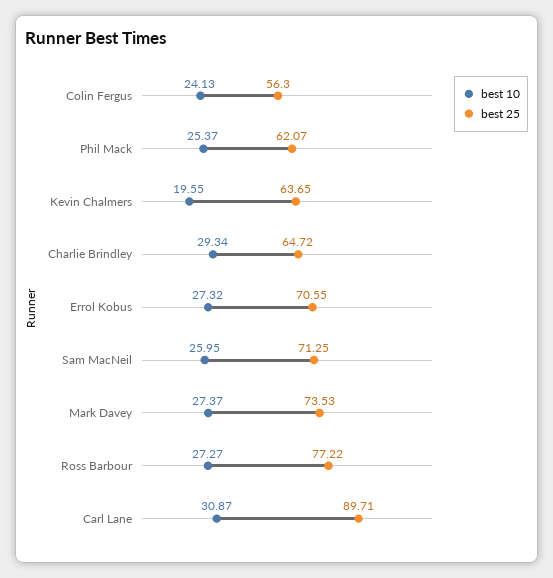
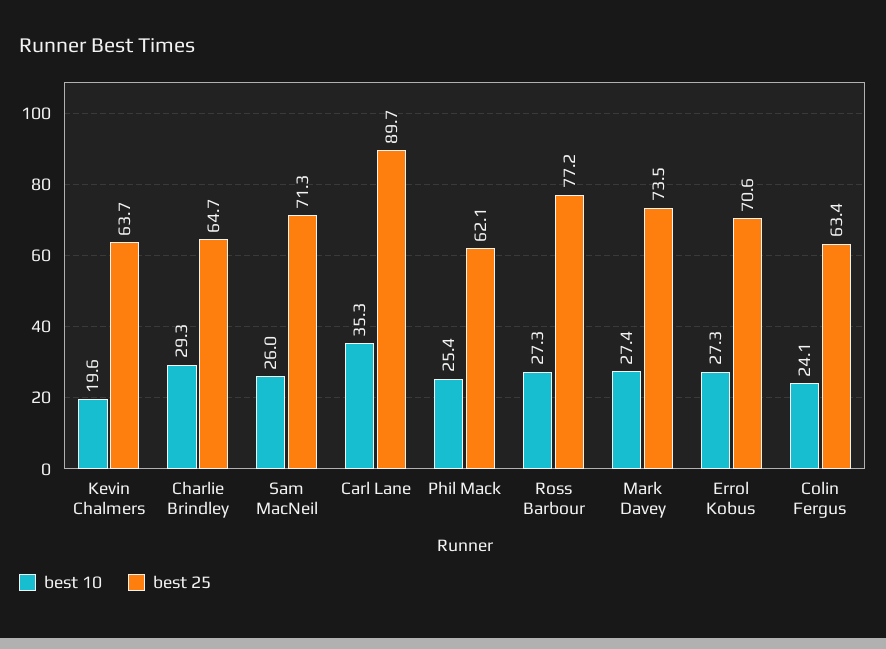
best 25, Colin Fergus: 56.3 -> 63.4
best 10, Carl Lane: 30.87 -> 35.3

